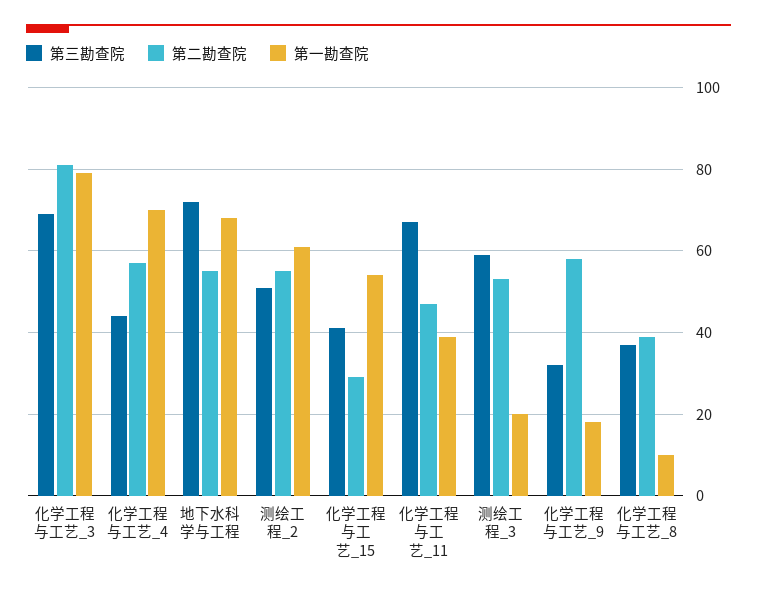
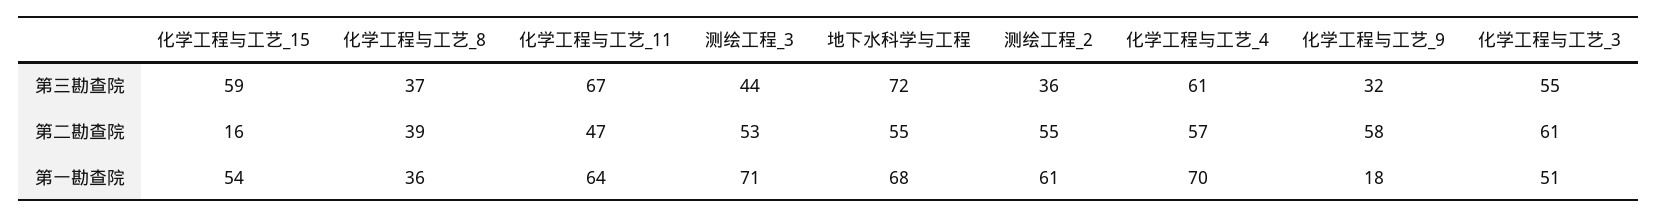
第三勘查院, 化学工程与工艺_3: 70 -> 55
第二勘查院, 化学工程与工艺_3: 80 -> 61
第一勘查院, 化学工程与工艺_3: 80 -> 51
第三勘查院, 化学工程与工艺_4: 45 -> 61
第三勘查院, 测绘工程_2: 50 -> 36
第三勘查院, 化学工程与工艺_15: 40 -> 59
第二勘查院, 化学工程与工艺_15: 30 -> 16
第一勘查院, 化学工程与工艺_11: 40 -> 64
第三勘查院, 测绘工程_3: 60 -> 44
第一勘查院, 测绘工程_3: 20 -> 71
第一勘查院, 化学工程与工艺_8: 10 -> 36

